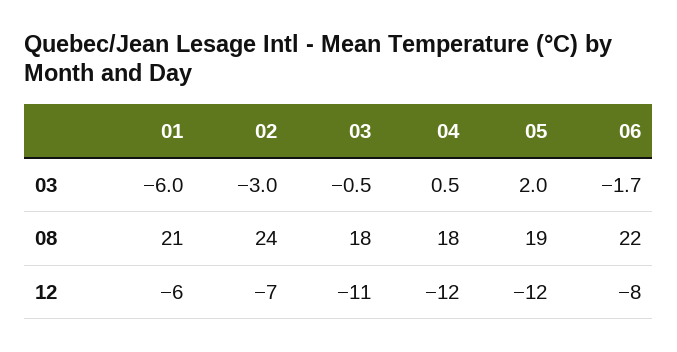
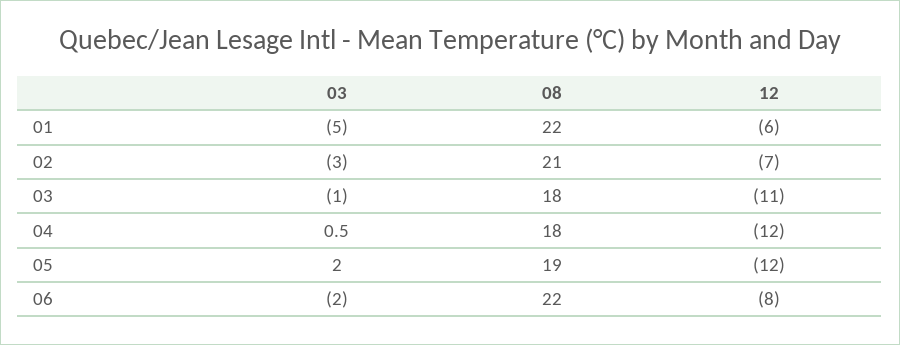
01, 03: -6 -> -5
03, 03: -0.5 -> -1
06, 03: -1.7 -> -2
01, 08: 21 -> 22
02, 08: 24 -> 21

